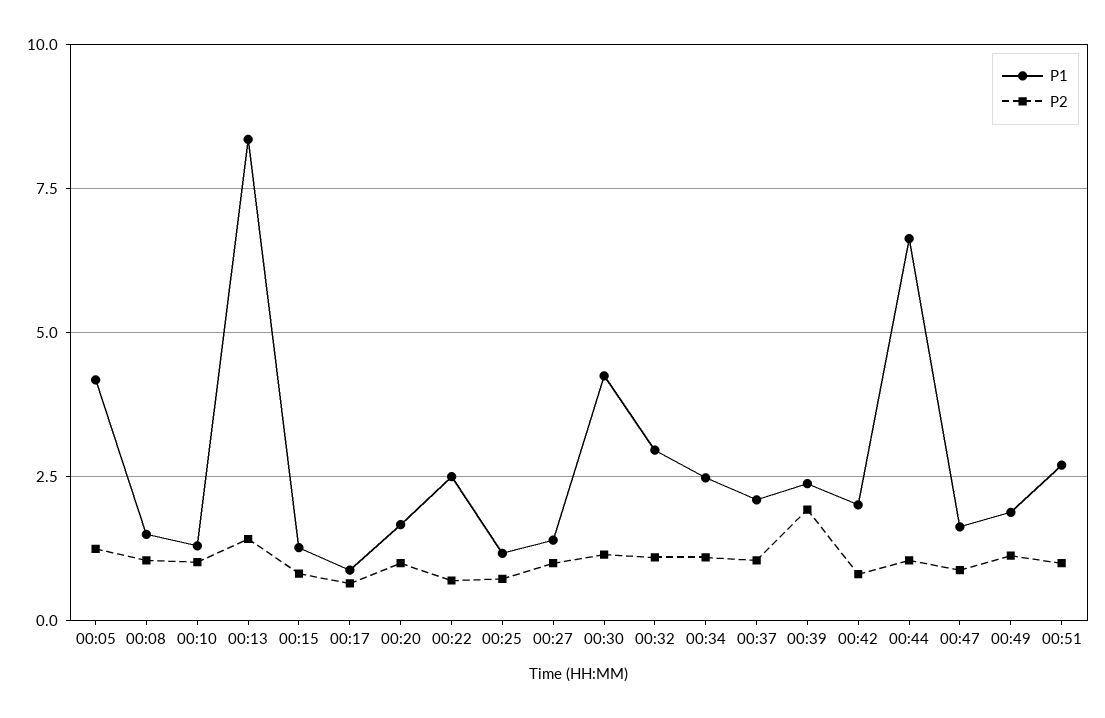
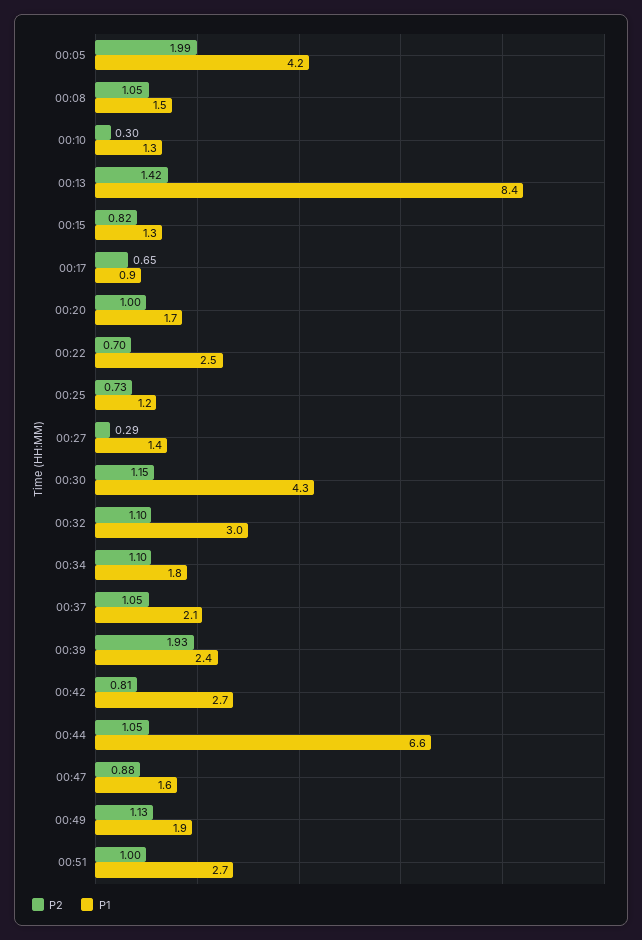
P2, 00:05: 1.25 -> 1.99
P2, 00:10: 1 -> 0.3
P2, 00:27: 1 -> 0.29
P1, 00:34: 2.5 -> 1.8
P1, 00:42: 2 -> 2.7

